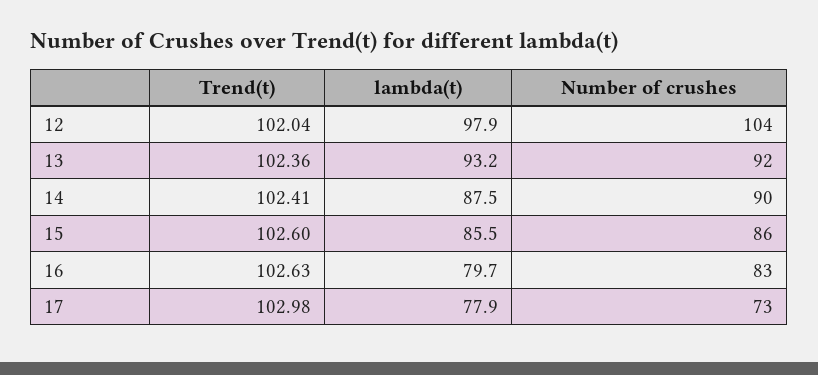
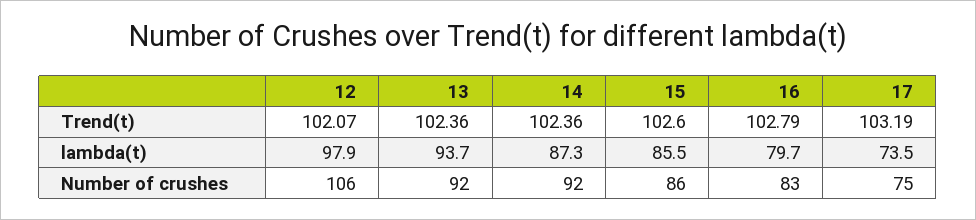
Trend(t), 12: 102.04 -> 102.07
Number of crushes, 12: 104 -> 106
lambda(t), 13: 93.2 -> 93.7
Trend(t), 14: 102.41 -> 102.36
lambda(t), 14: 87.5 -> 87.3
Number of crushes, 14: 90 -> 92
Trend(t), 16: 102.63 -> 102.79
Trend(t), 17: 102.98 -> 103.19
lambda(t), 17: 77.9 -> 73.5
Number of crushes, 17: 73 -> 75

